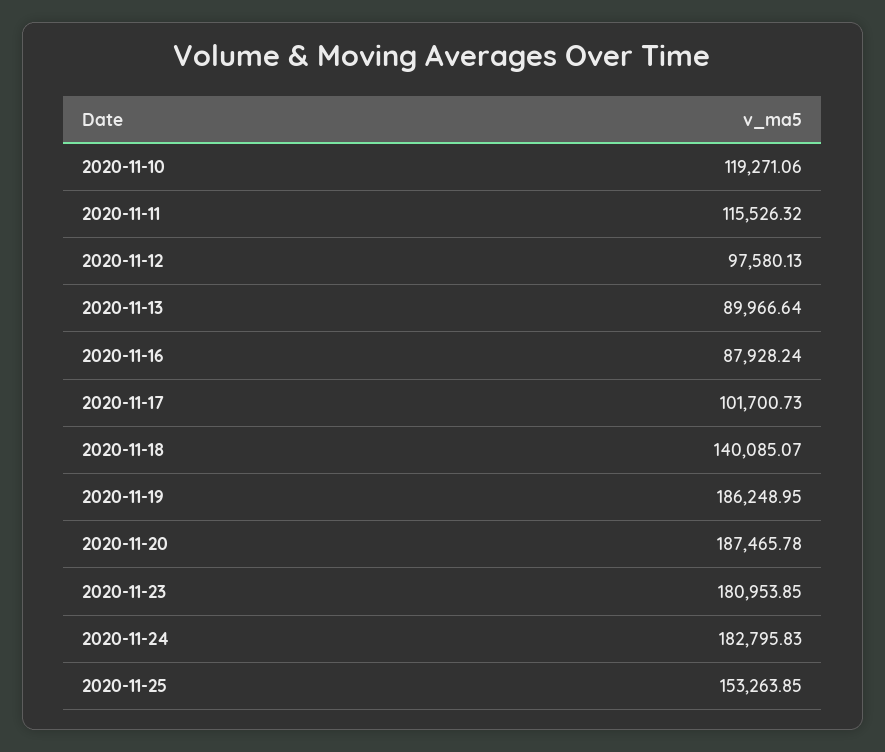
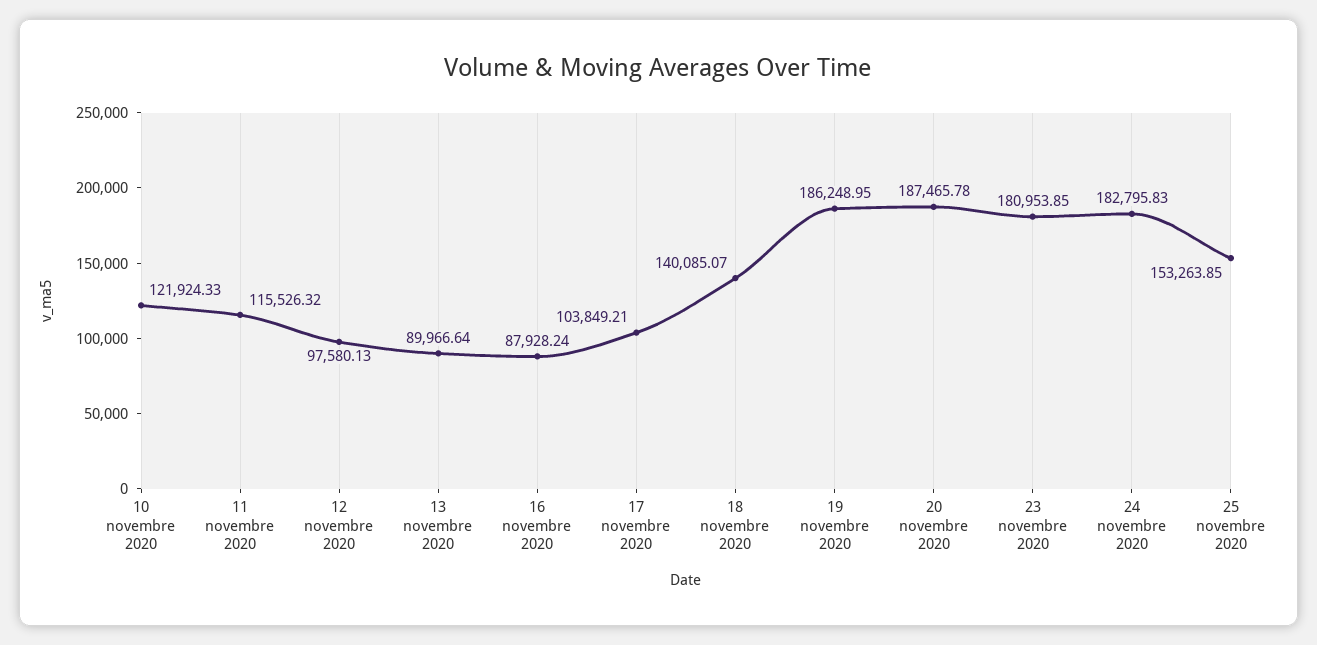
2020-11-10: 119271.06 -> 121924.33
2020-11-17: 101700.73 -> 103849.21

